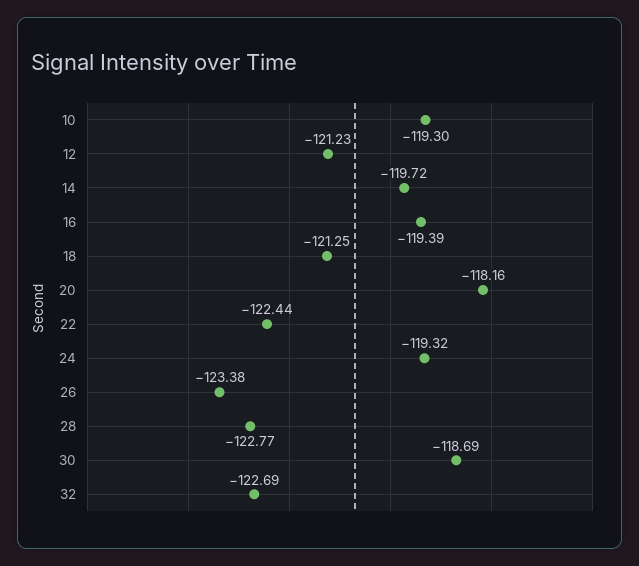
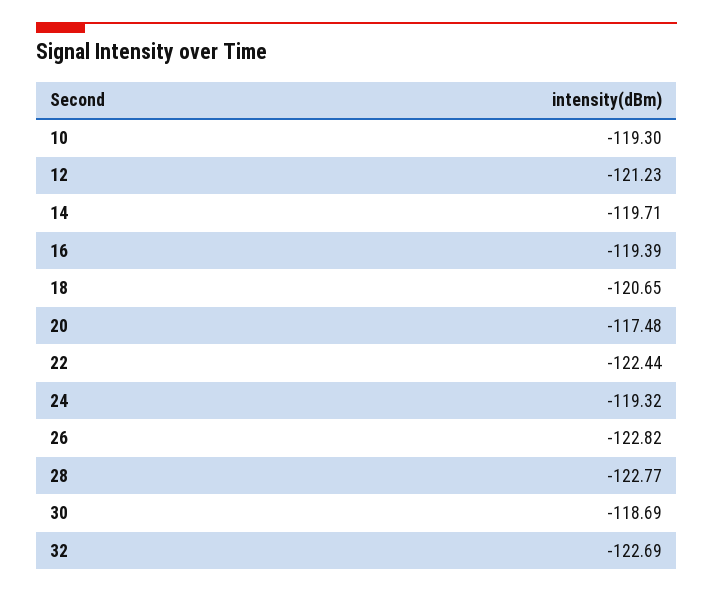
14: -119.72 -> -119.71
18: -121.25 -> -120.65
20: -118.16 -> -117.48
26: -123.38 -> -122.82

